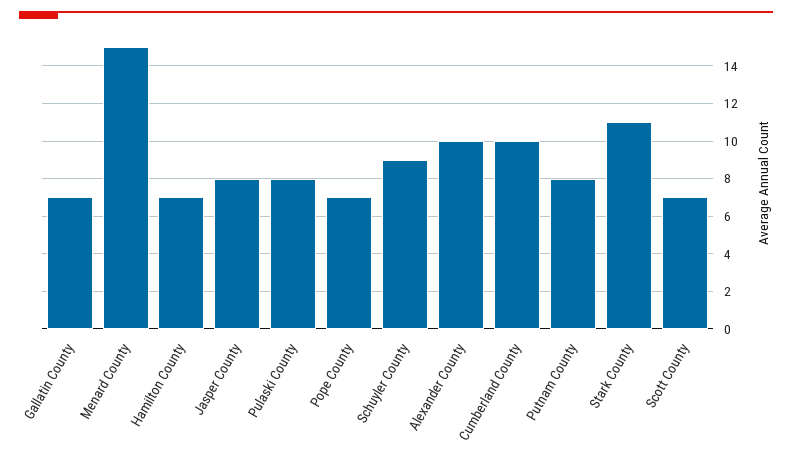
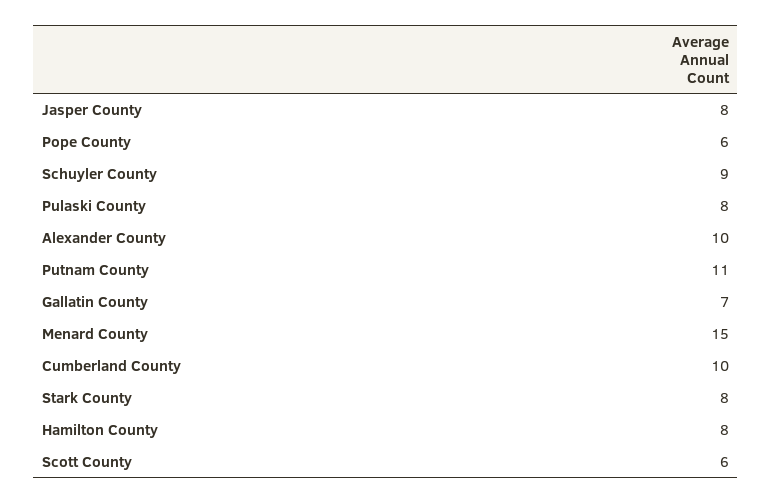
Hamilton County: 7 -> 8
Pope County: 7 -> 6
Putnam County: 8 -> 11
Stark County: 11 -> 8
Scott County: 7 -> 6

